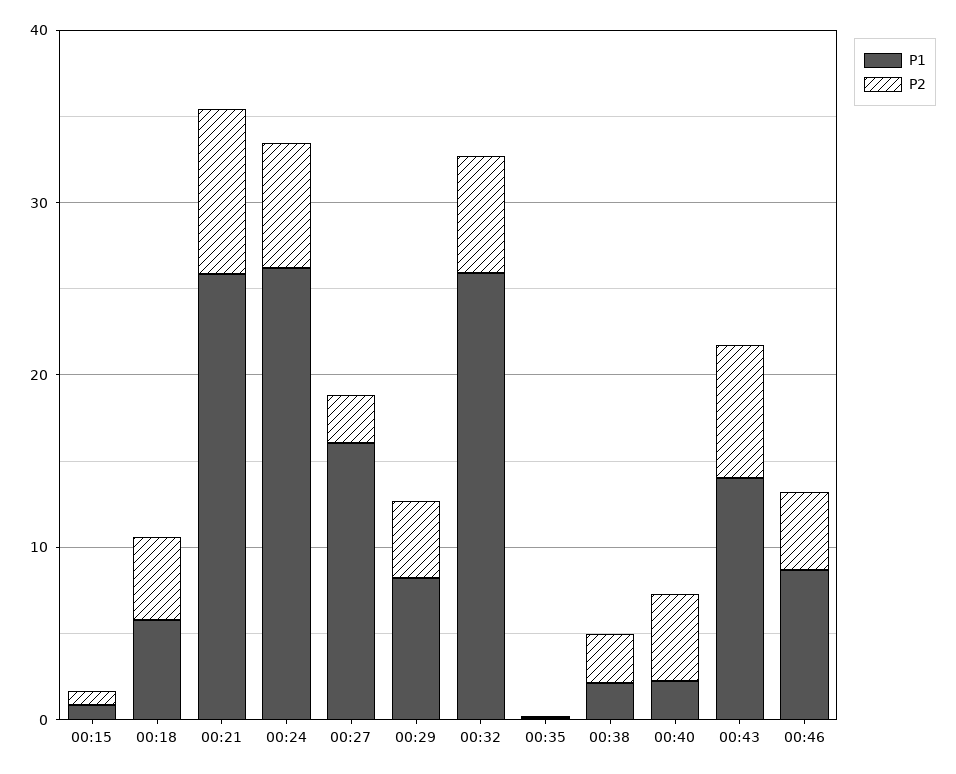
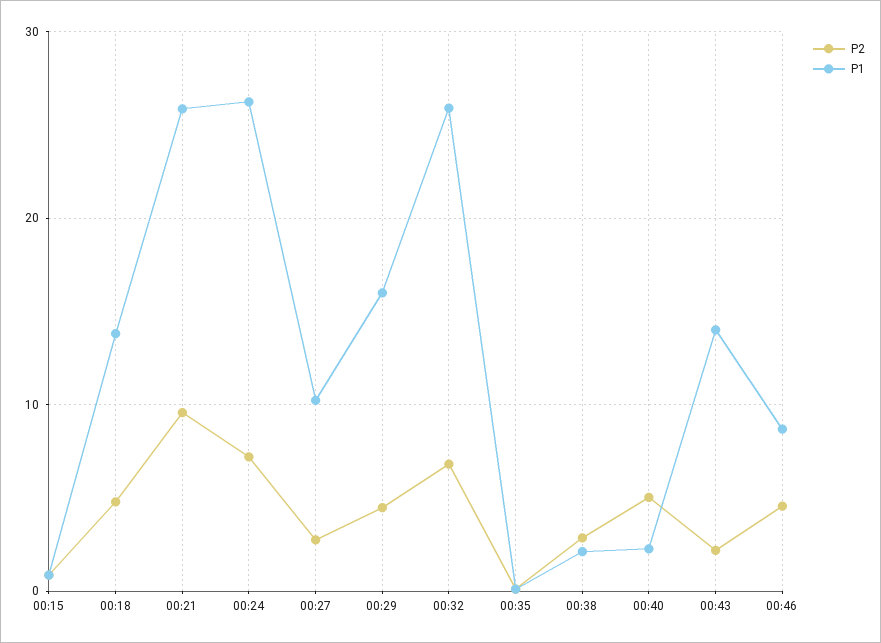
P1, 00:18: 6 -> 14
P1, 00:27: 16 -> 10
P1, 00:29: 8 -> 16
P2, 00:43: 8 -> 2

